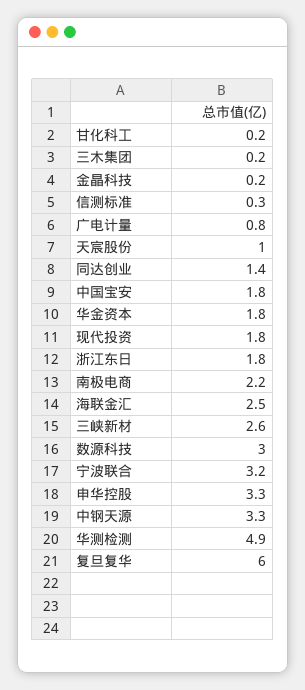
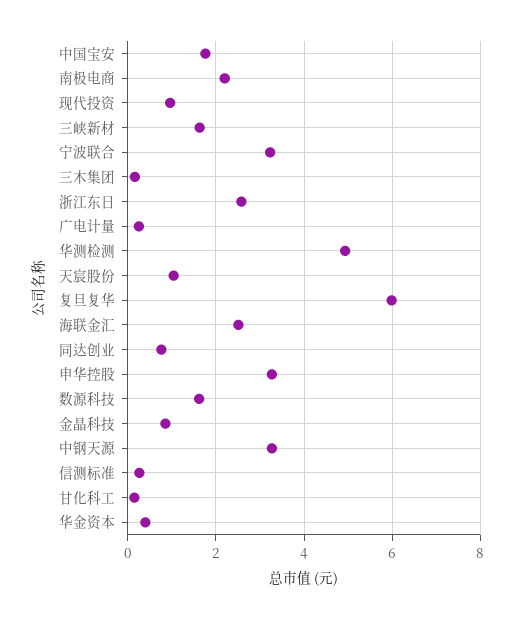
金晶科技: 0.2 -> 0.8
广电计量: 0.8 -> 0.2
同达创业: 1.4 -> 0.8
华金资本: 1.8 -> 0.4
现代投资: 1.8 -> 1
浙江东日: 1.8 -> 2.6
三峡新材: 2.6 -> 1.6
数源科技: 3 -> 1.6

